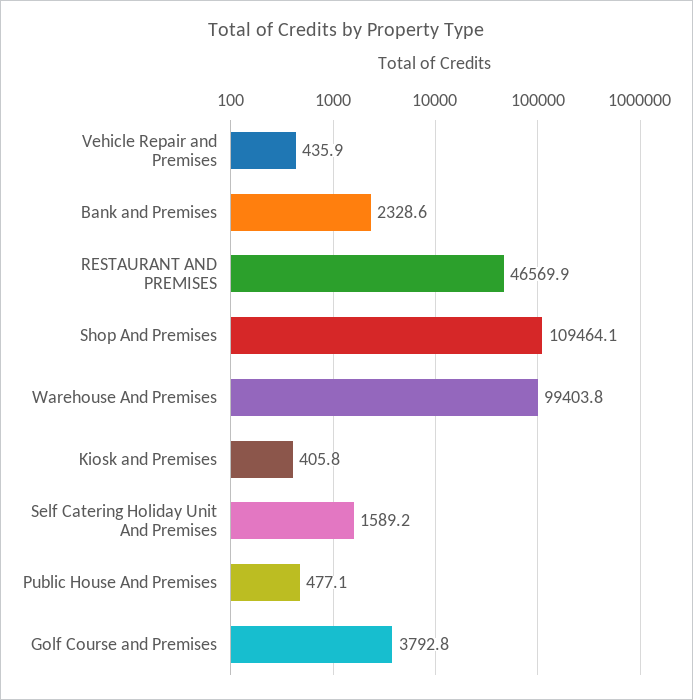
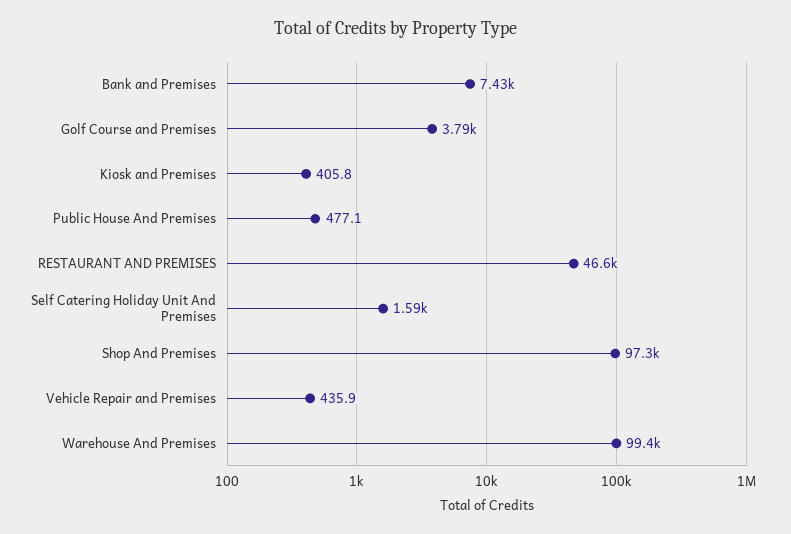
Bank and Premises: 2328.6 -> 7430
Shop And Premises: 109464.1 -> 97300

